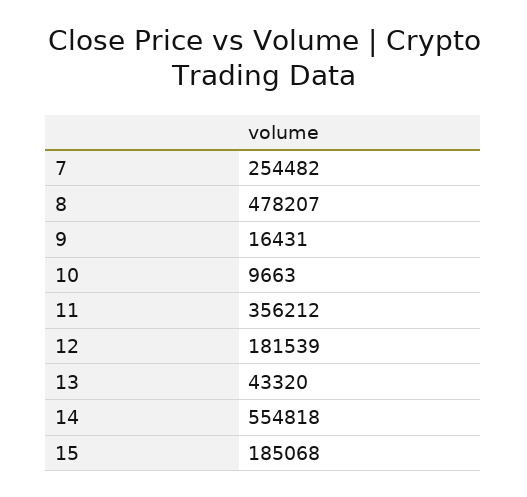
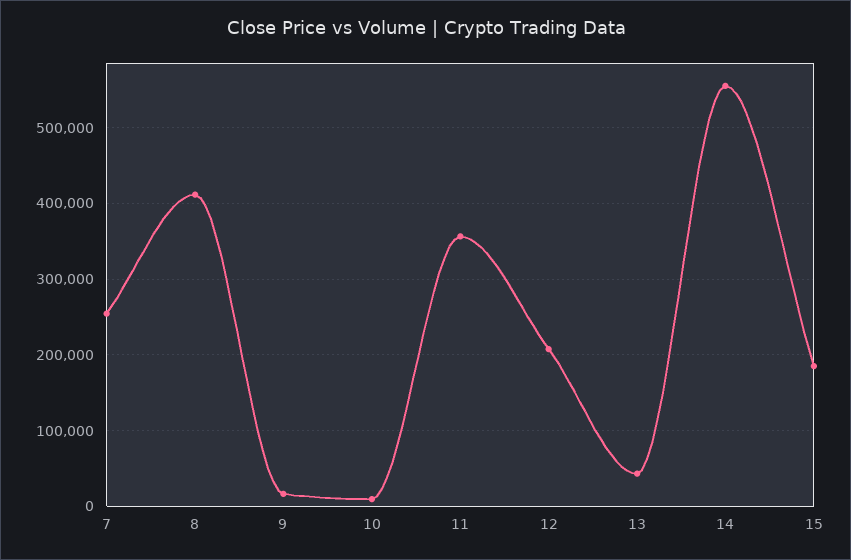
8: 478207 -> 410000
12: 181539 -> 210000

